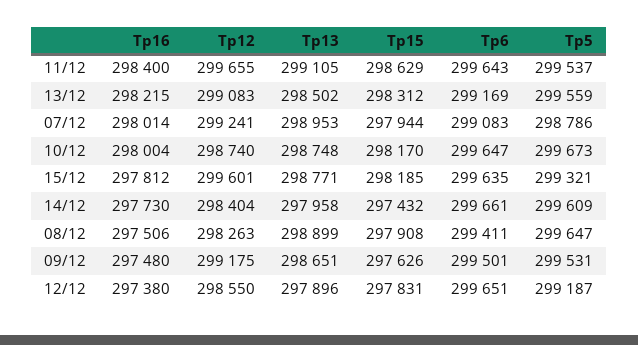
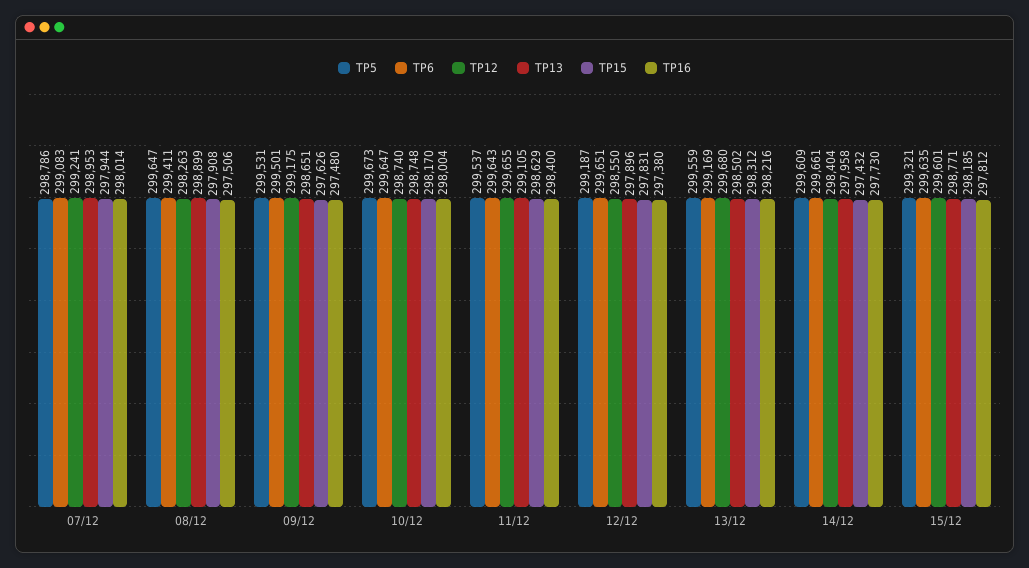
Tp16, 13/12: 298215 -> 298216
Tp12, 13/12: 299083 -> 299680

